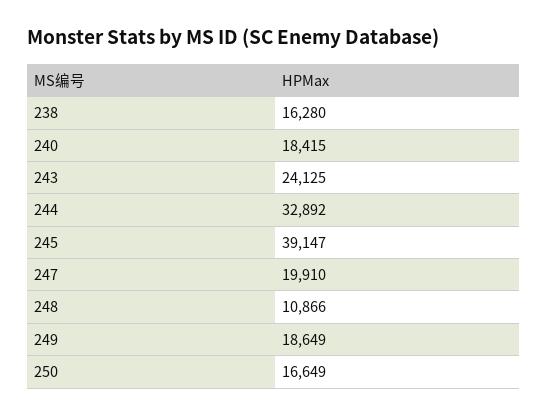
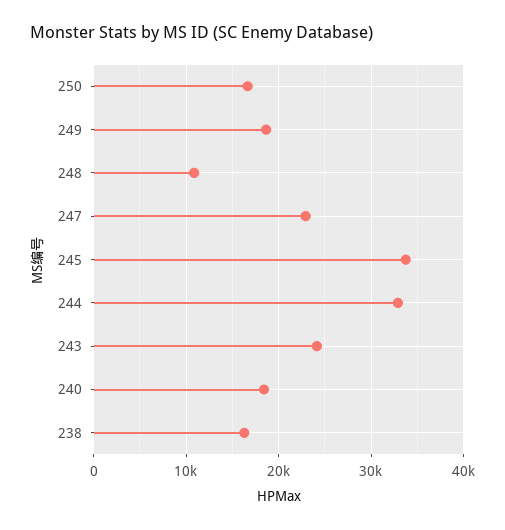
245: 39147 -> 34000
247: 19910 -> 23000

